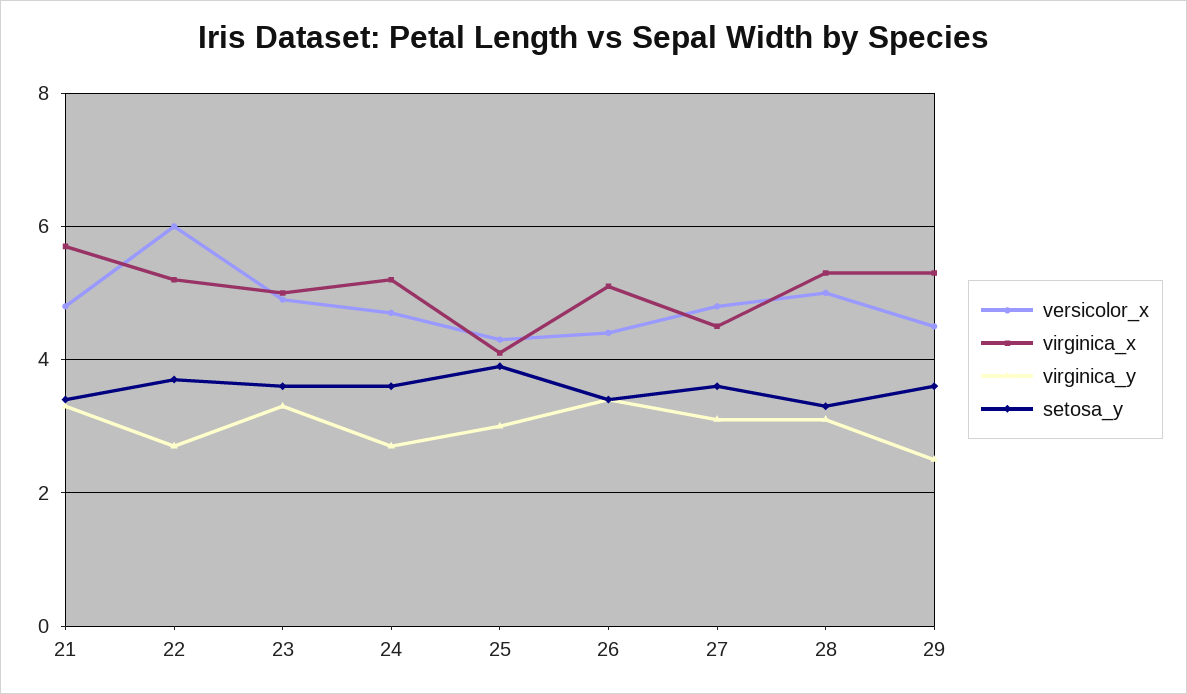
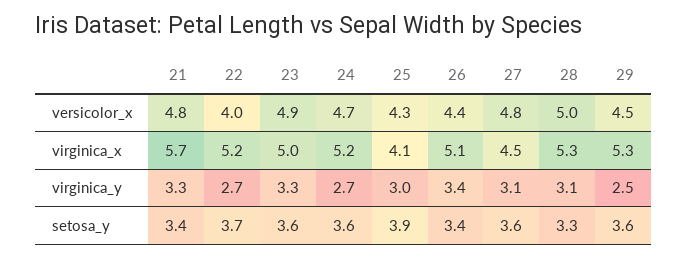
versicolor_x, 22: 6 -> 4

